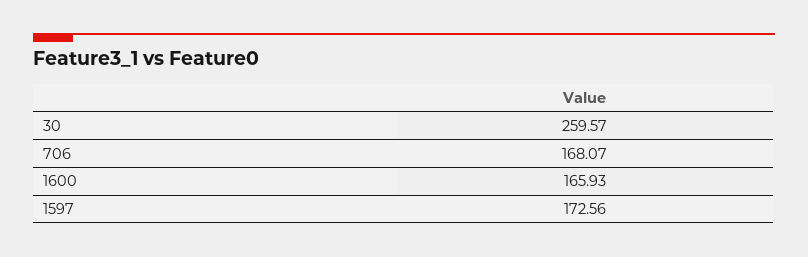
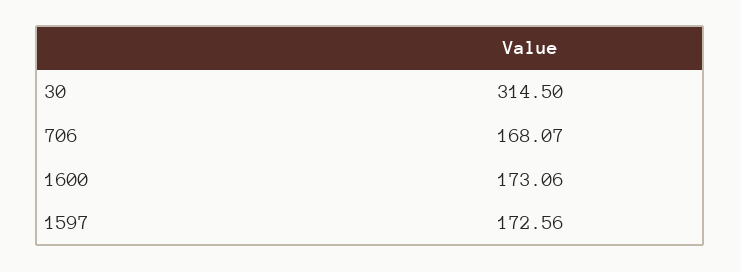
30: 259.57 -> 314.5
1600: 165.93 -> 173.06

